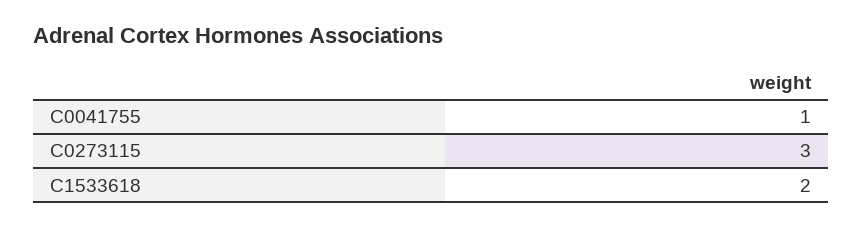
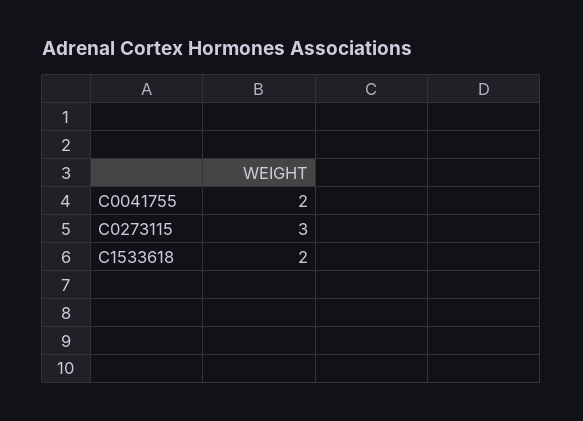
C0041755: 1 -> 2

